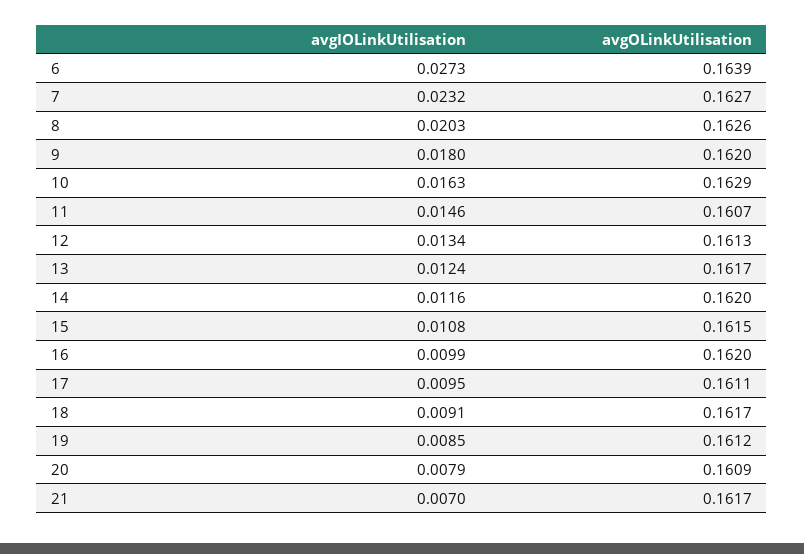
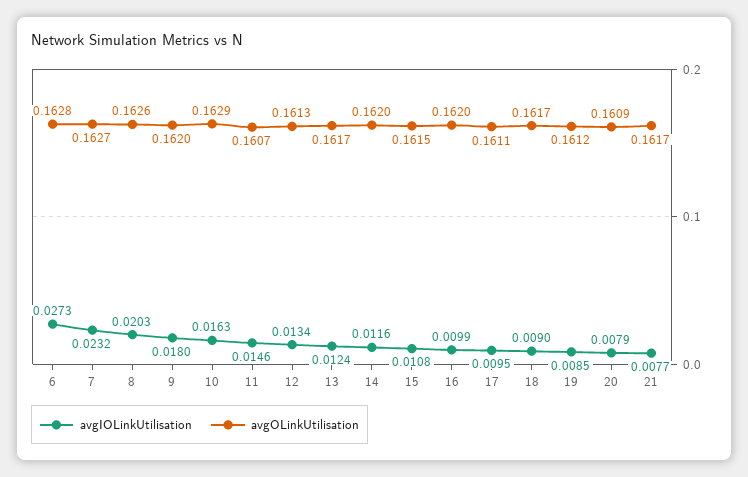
avgOLinkUtilisation, 6: 0.1639 -> 0.1628
avgIOLinkUtilisation, 18: 0.0091 -> 0.009
avgIOLinkUtilisation, 21: 0.007 -> 0.0077

